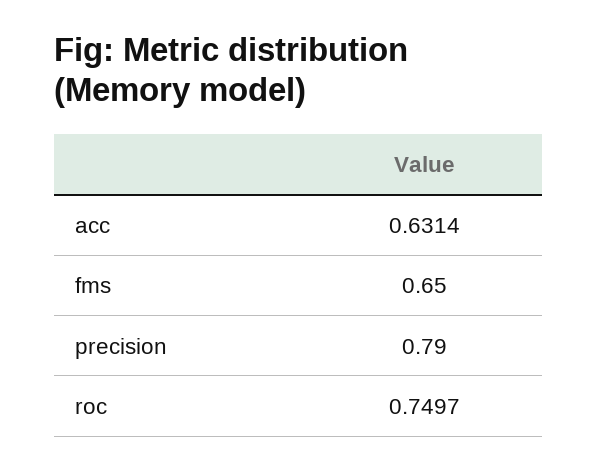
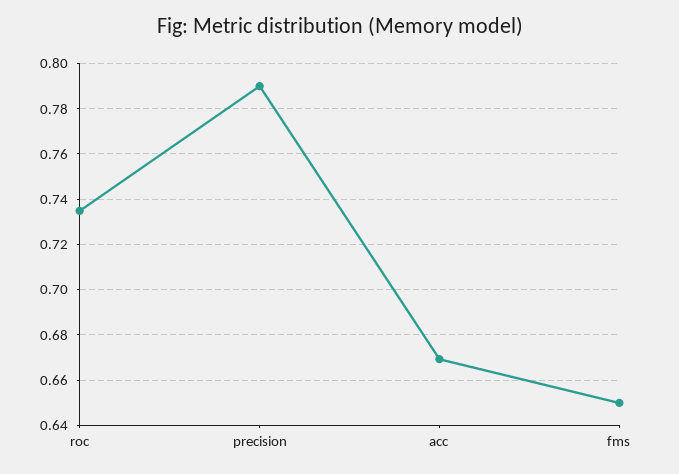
acc: 0.6314 -> 0.67
roc: 0.7497 -> 0.735

